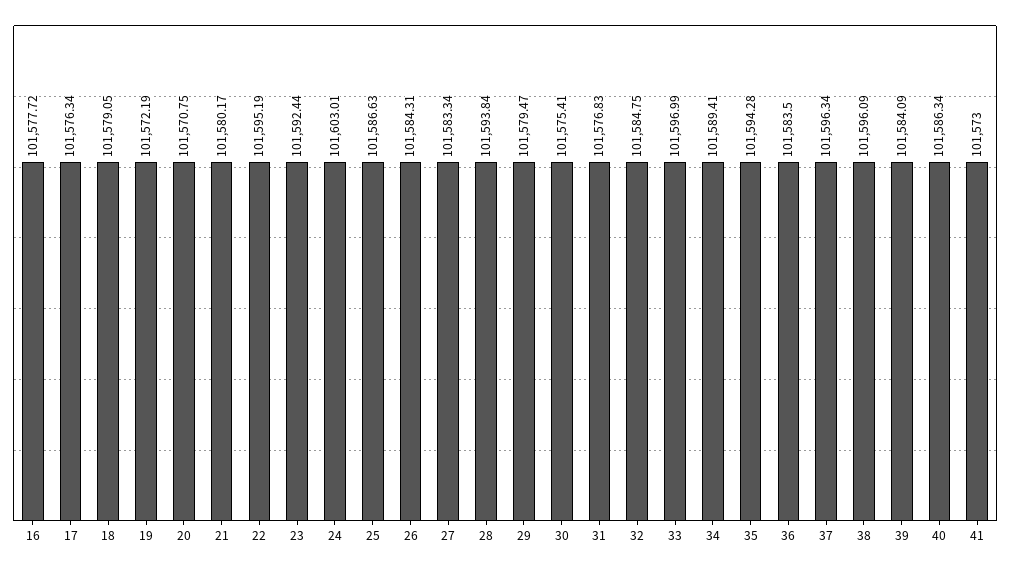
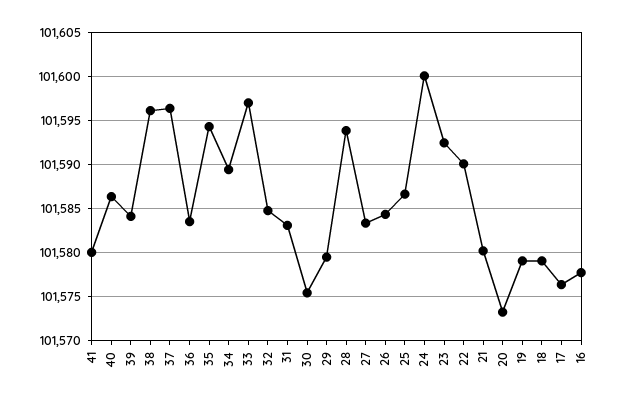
19: 101572.19 -> 101579
20: 101570.75 -> 101573
22: 101595.19 -> 101590
24: 101603.01 -> 101600
31: 101576.83 -> 101583
41: 101573 -> 101580

